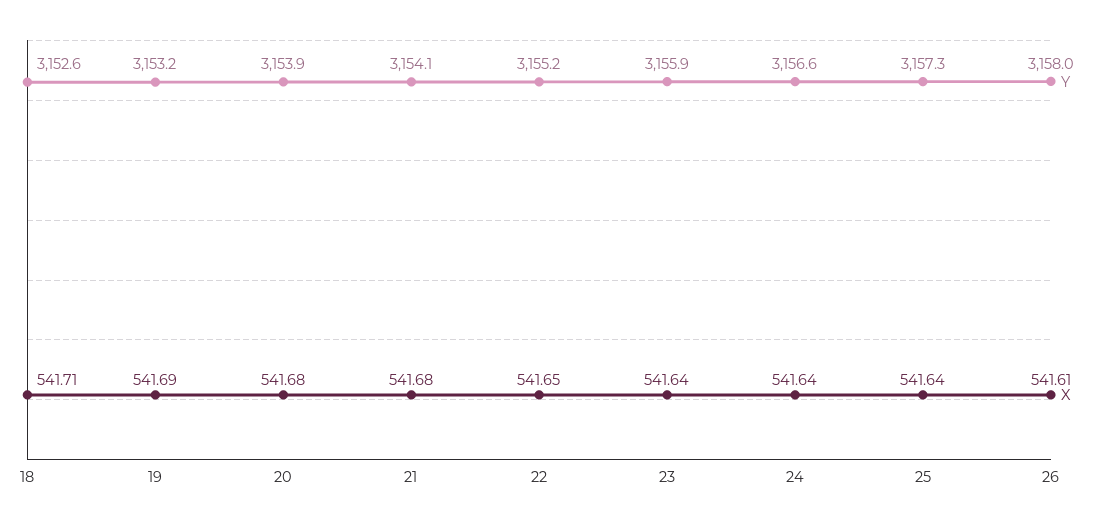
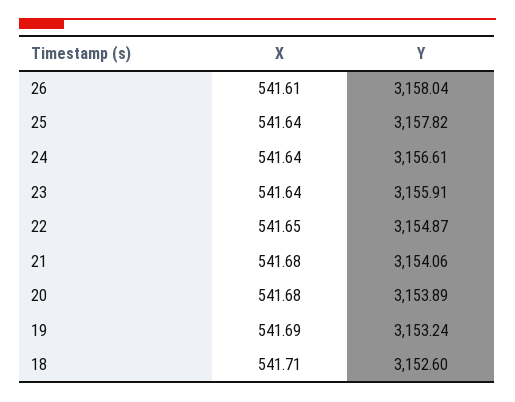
Y, 22: 3155.2 -> 3154.87
Y, 25: 3157.3 -> 3157.82

